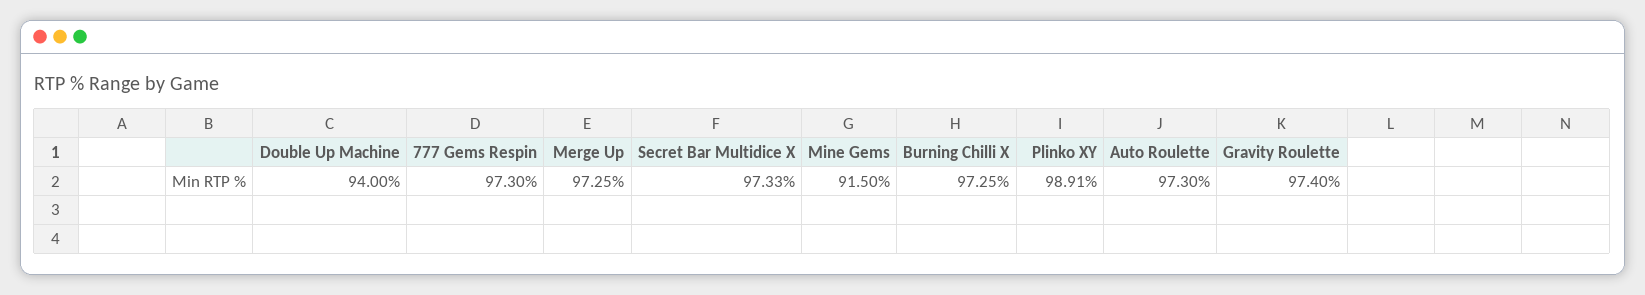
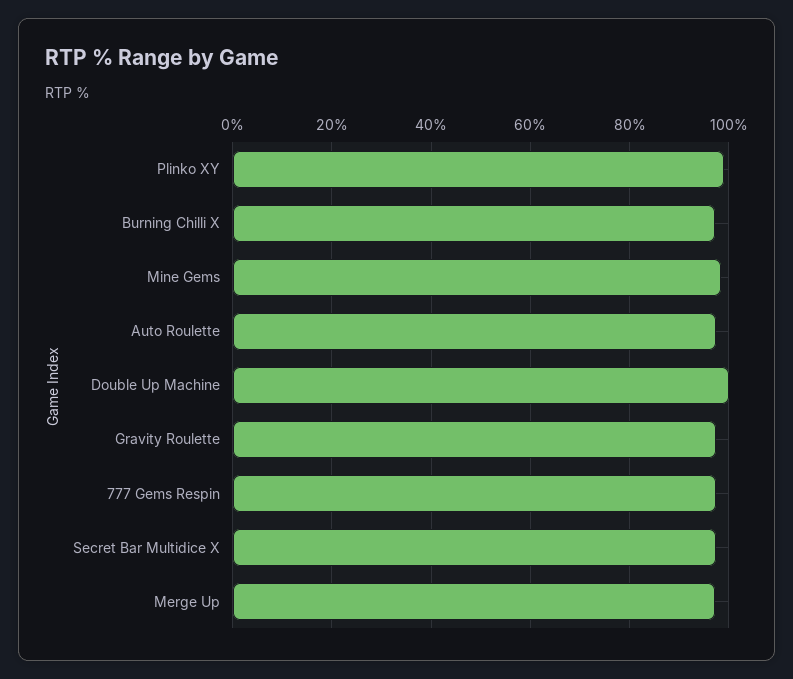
Double Up Machine: 94 -> 100
Mine Gems: 91.5 -> 98

